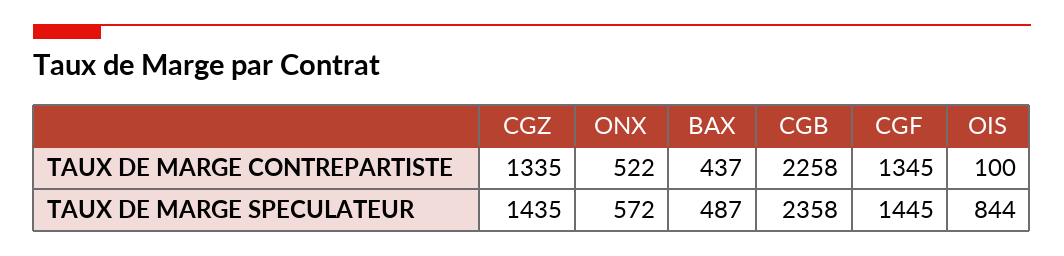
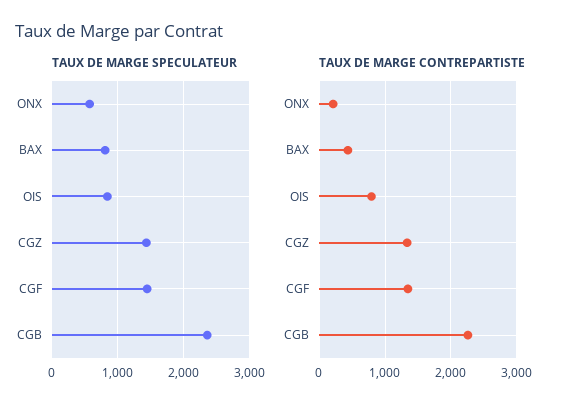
TAUX DE MARGE CONTREPARTISTE, ONX: 522 -> 200
TAUX DE MARGE CONTREPARTISTE, OIS: 100 -> 800
TAUX DE MARGE SPECULATEUR, BAX: 487 -> 800

